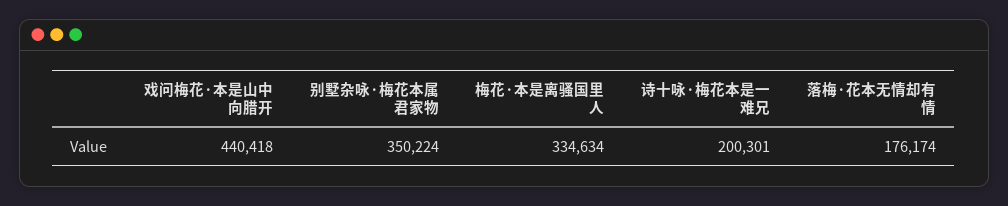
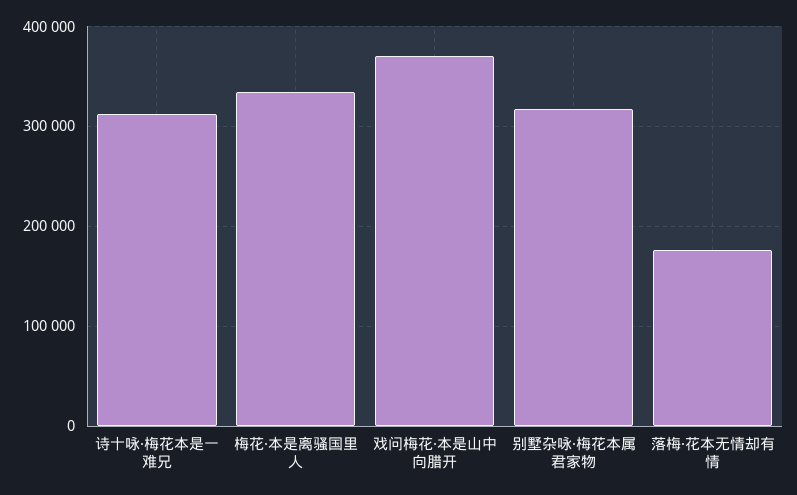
戏问梅花·本是山中向腊开: 440418 -> 370000
别墅杂咏·梅花本属君家物: 350224 -> 320000
诗十咏·梅花本是一难兄: 200301 -> 310000

